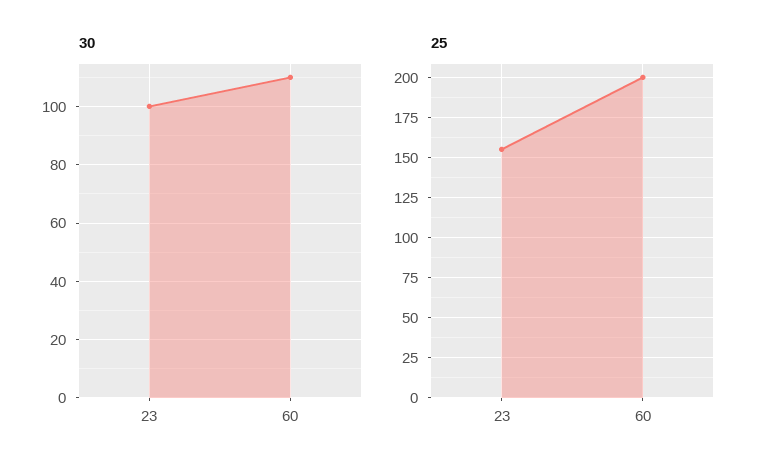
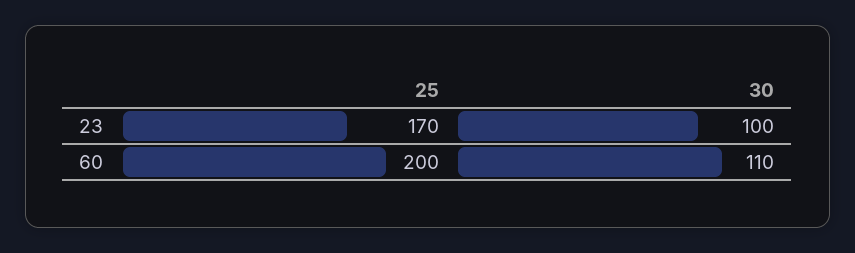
25, 23: 155 -> 170

